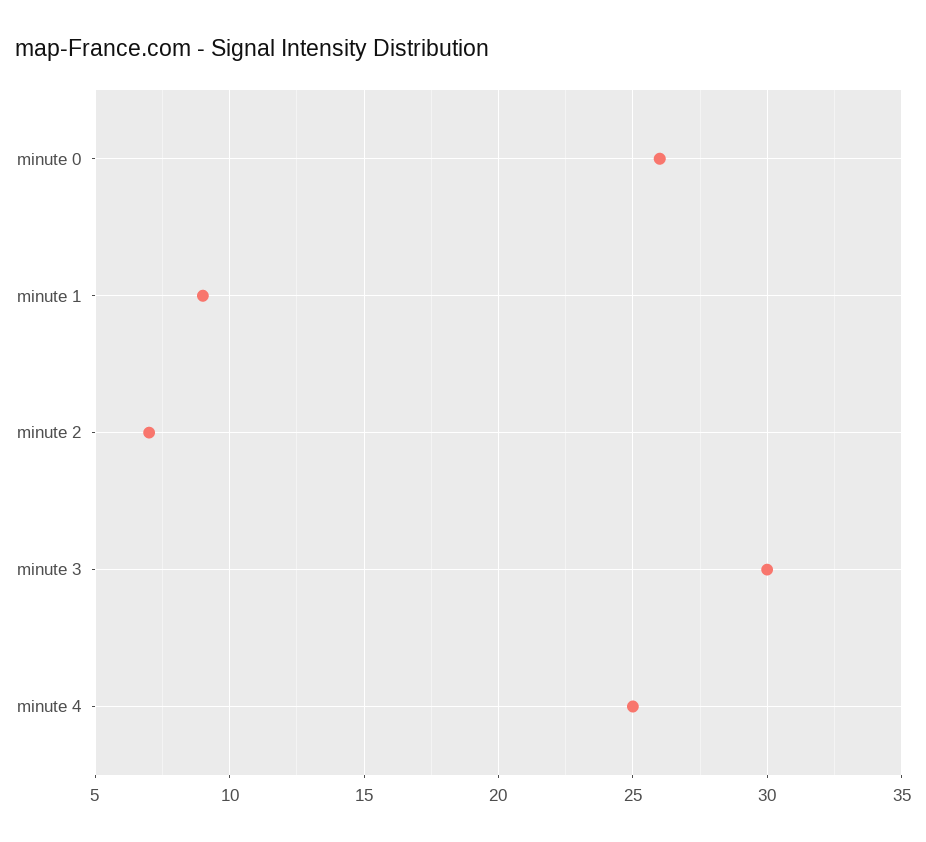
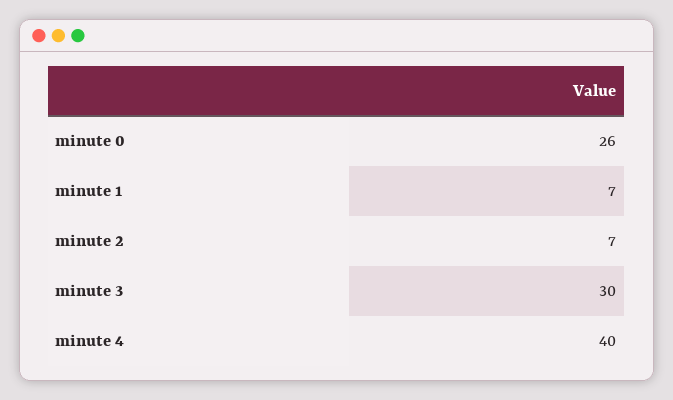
minute 1: 9 -> 7
minute 4: 25 -> 40

